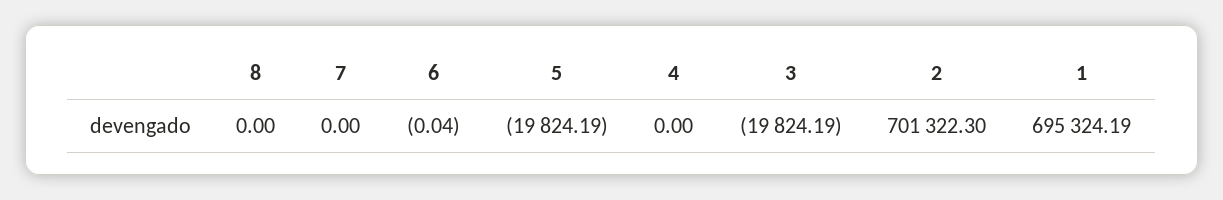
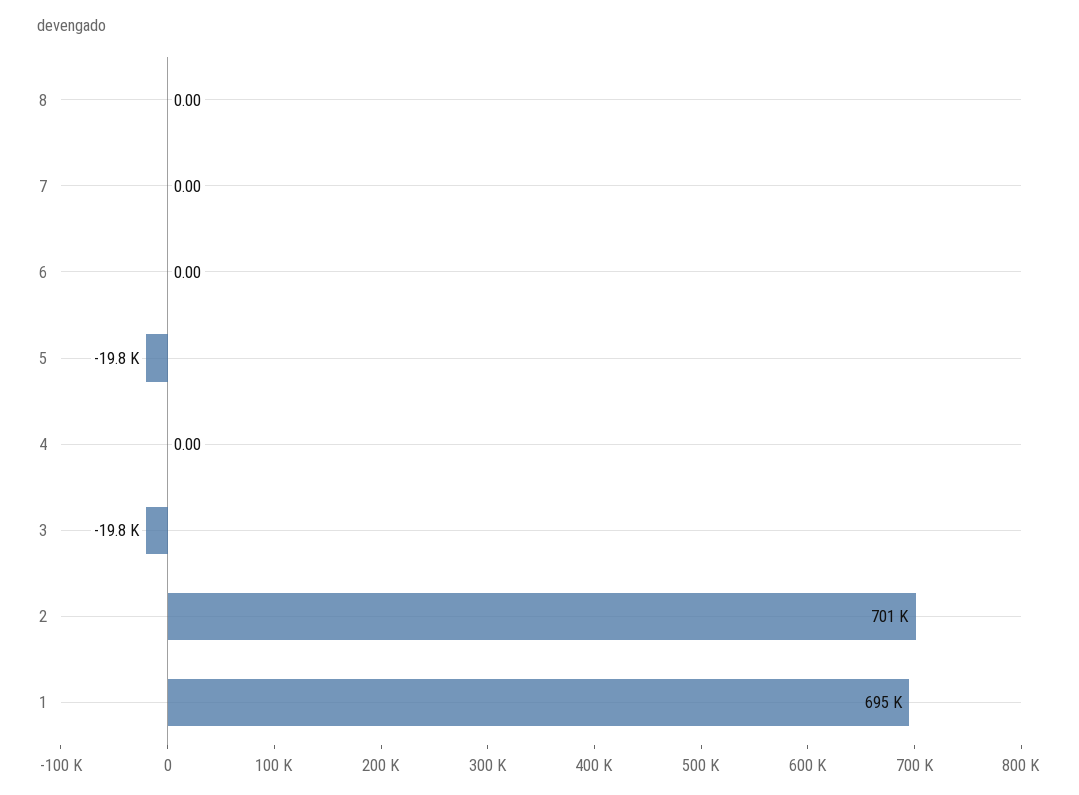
6: -0.04 -> 0

